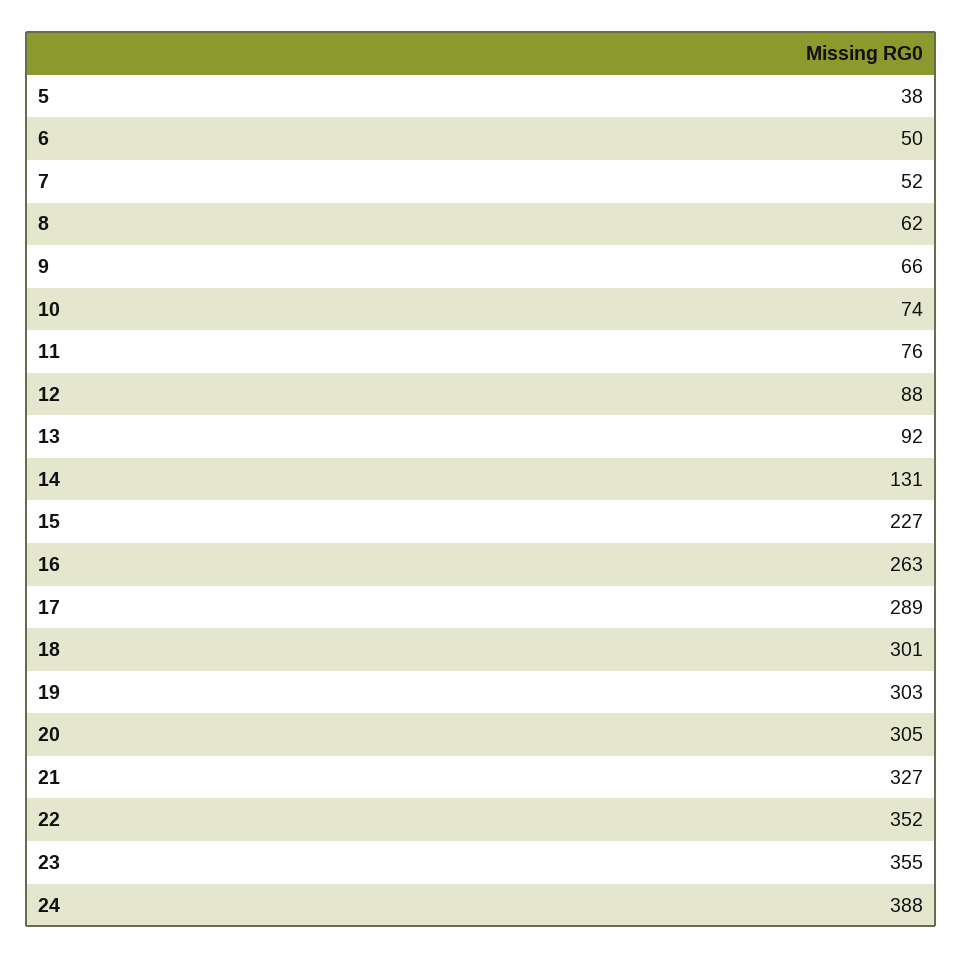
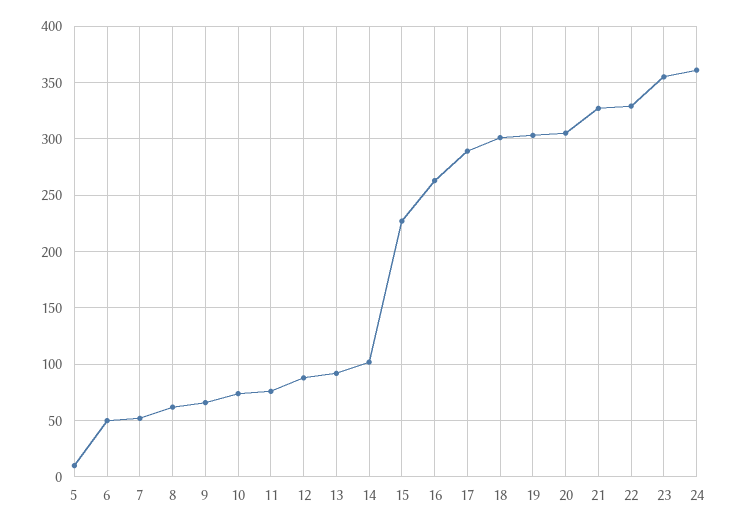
5: 38 -> 10
14: 131 -> 100
22: 352 -> 330
24: 388 -> 360

